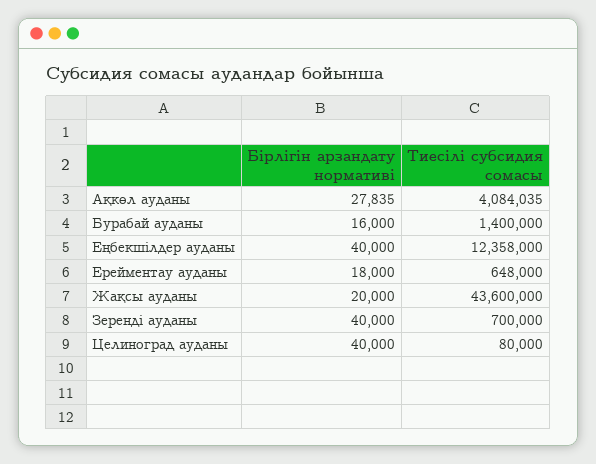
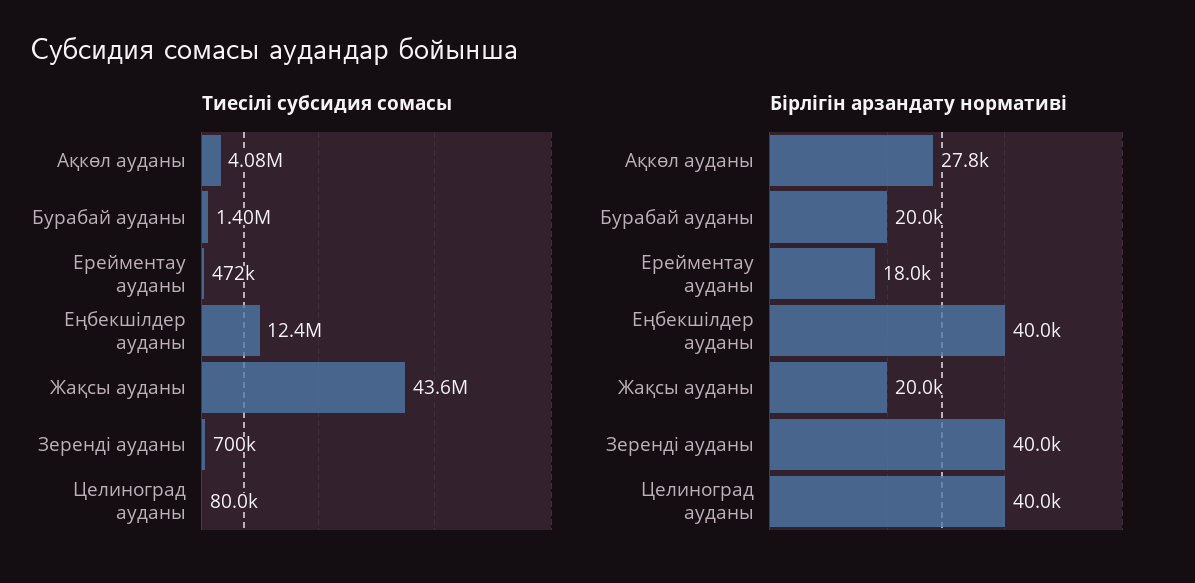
Бірлігін арзандату нормативі, Бурабай ауданы: 16000 -> 20000
Тиесілі субсидия сомасы, Ерейментау ауданы: 648000 -> 472000

